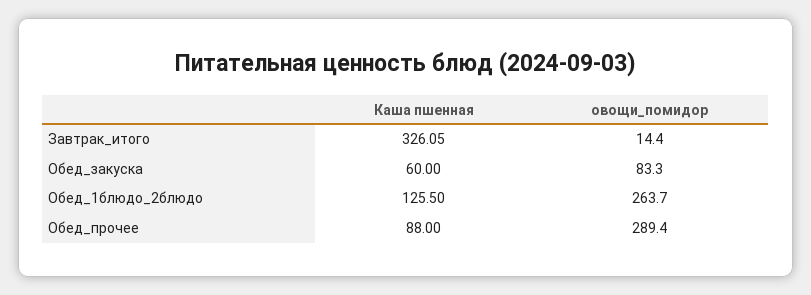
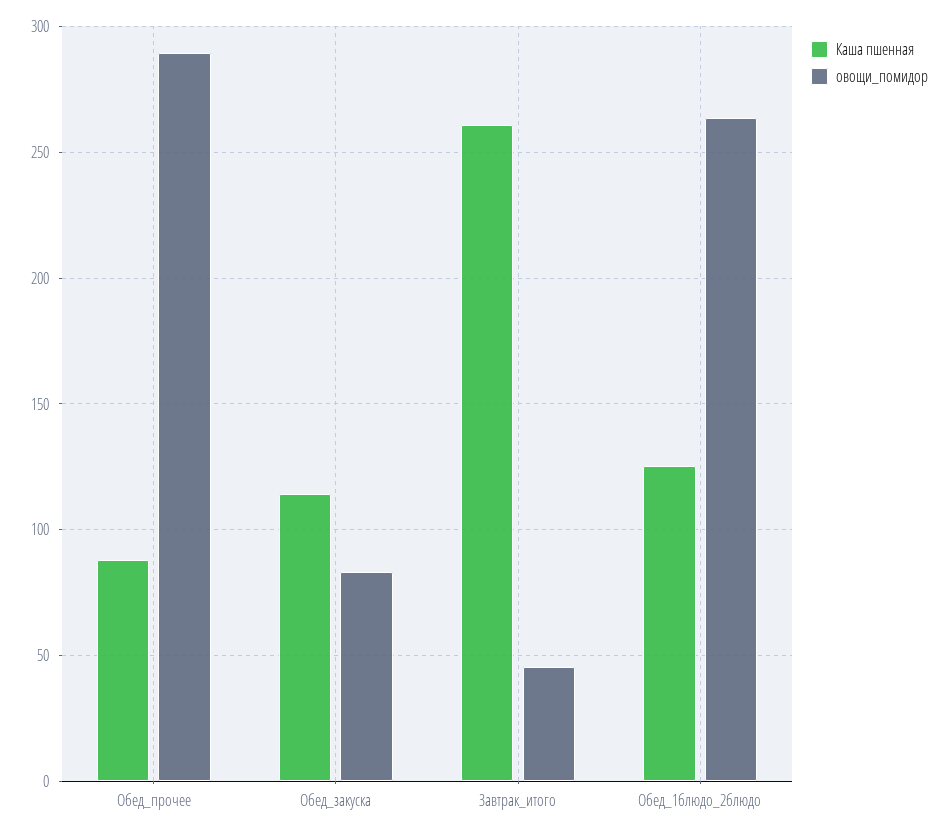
Каша пшенная, Завтрак_итого: 326.05 -> 260
овощи_помидор, Завтрак_итого: 14.4 -> 45
Каша пшенная, Обед_закуска: 60 -> 115

